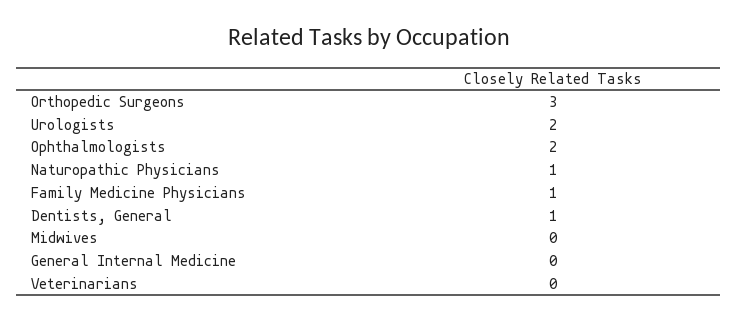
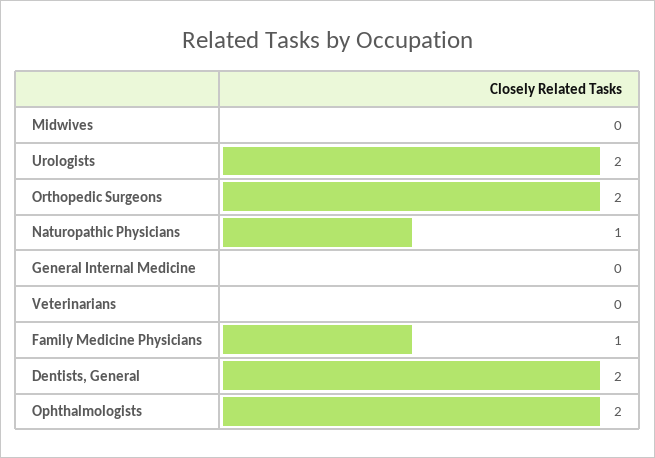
Orthopedic Surgeons: 3 -> 2
Dentists, General: 1 -> 2

